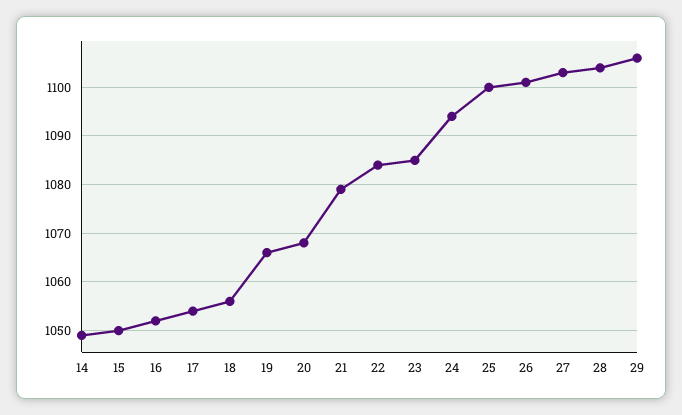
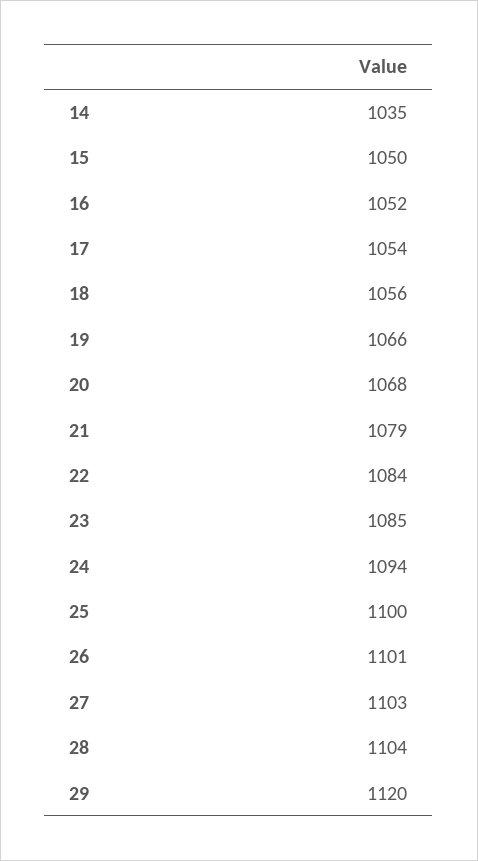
14: 1050 -> 1035
29: 1105 -> 1120

